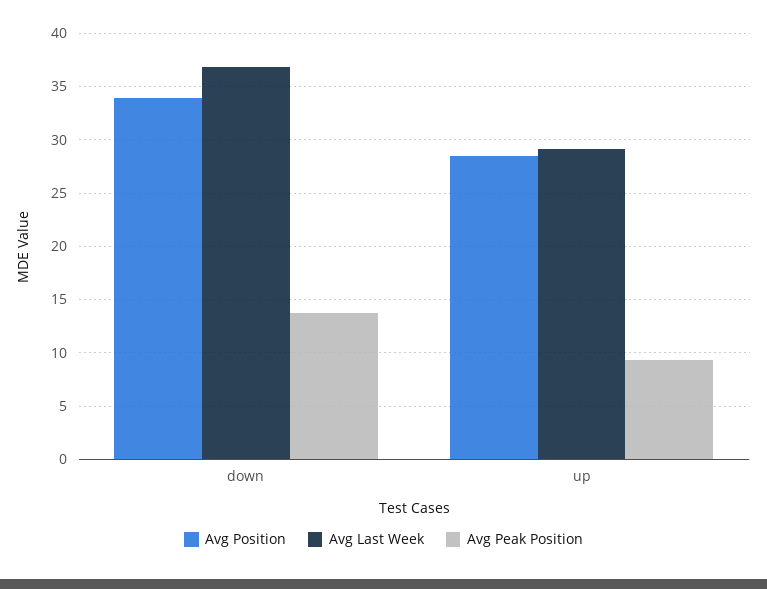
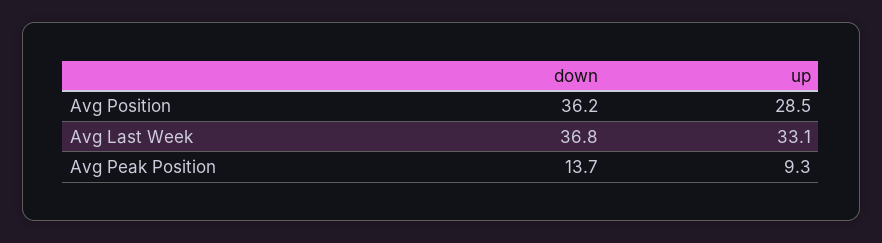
Avg Position, down: 34 -> 36.2
Avg Last Week, up: 29 -> 33.1

